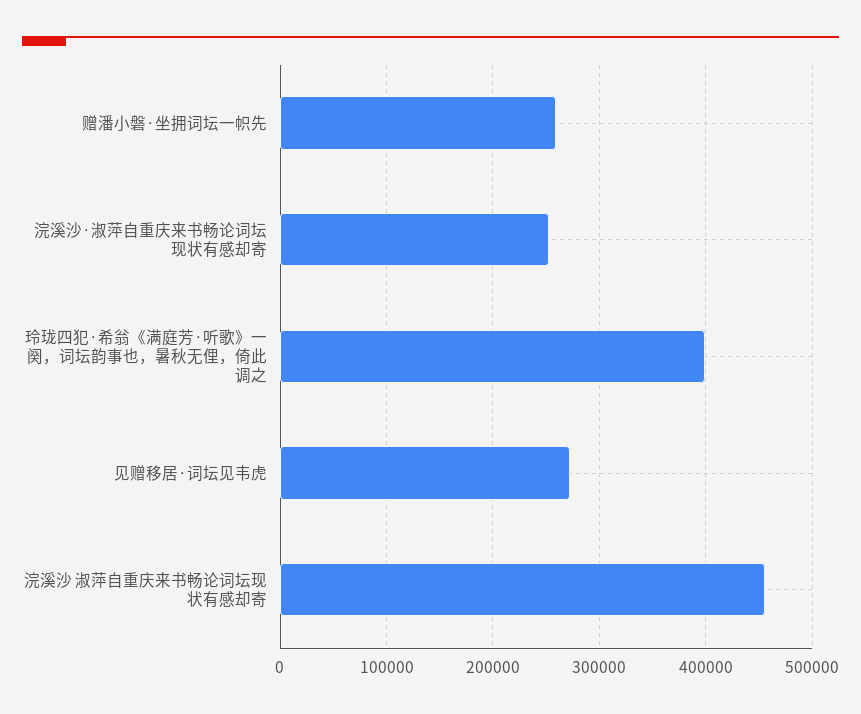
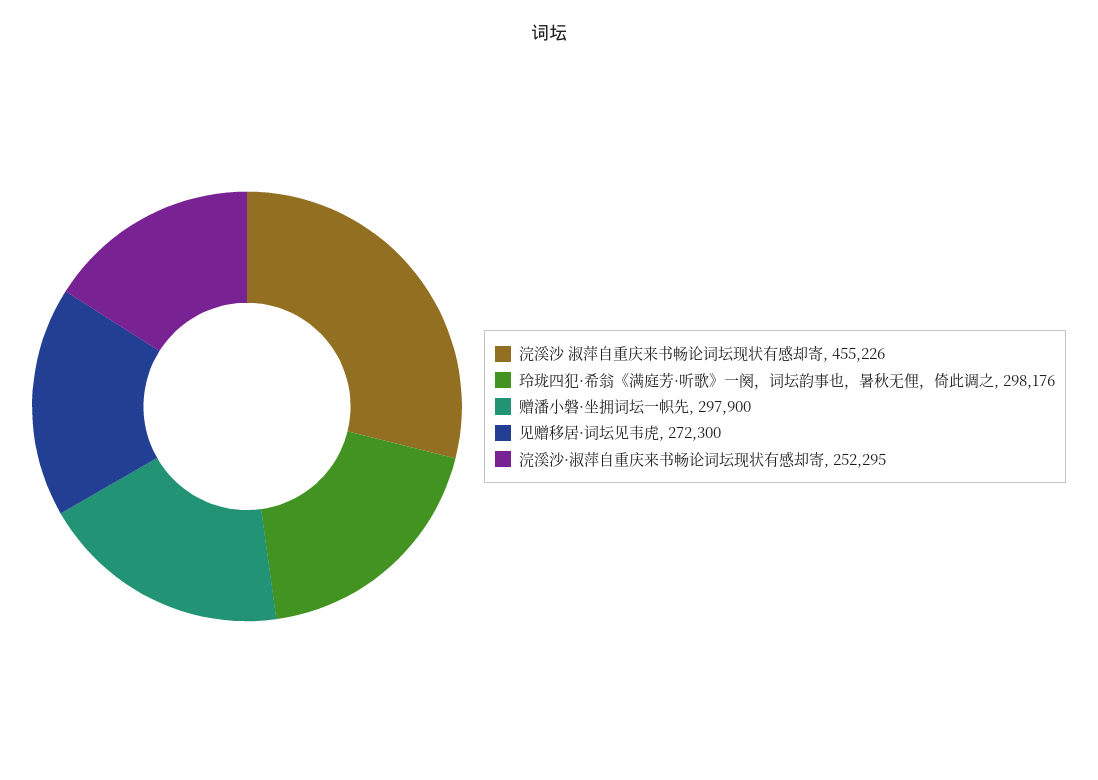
赠潘小磐·坐拥词坛一帜先: 260000 -> 297900
玲珑四犯·希翁《满庭芳·听歌》一阕，词坛韵事也，暑秋无俚，倚此调之: 400000 -> 298176

